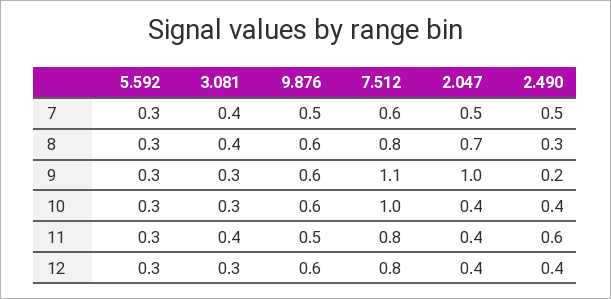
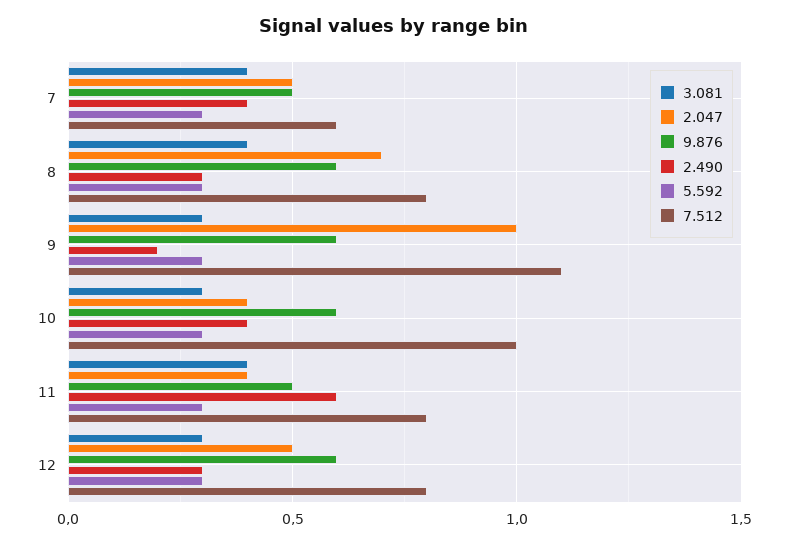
2.490, 7: 0.5 -> 0.4
2.047, 12: 0.4 -> 0.5
2.490, 12: 0.4 -> 0.3

